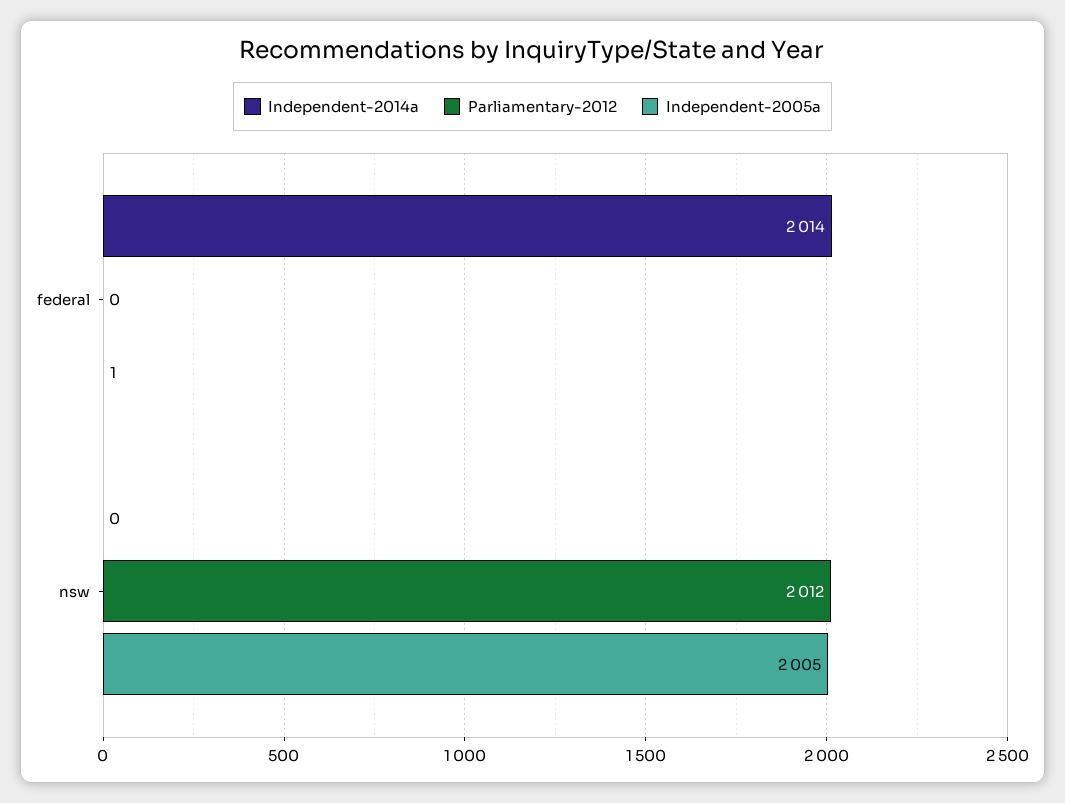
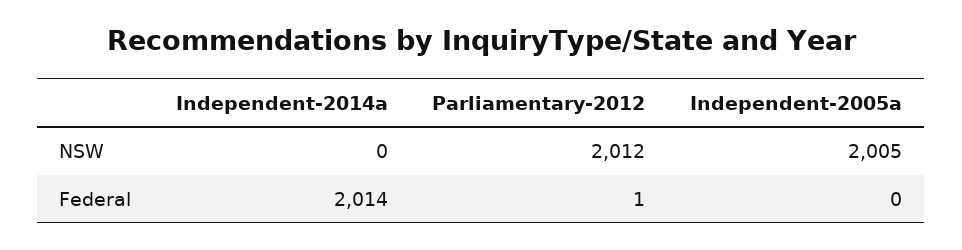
Parliamentary-2012, federal: 0 -> 1
Independent-2005a, federal: 1 -> 0

